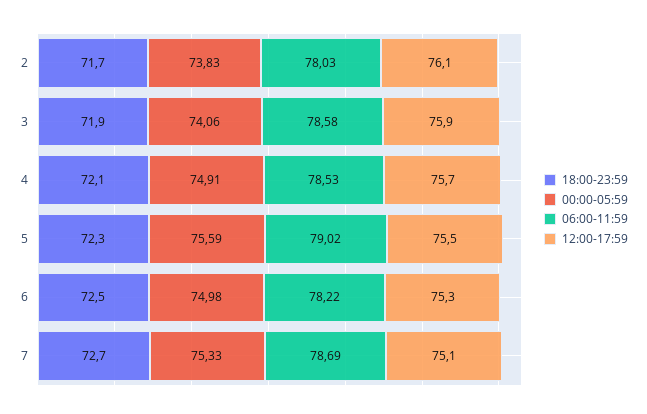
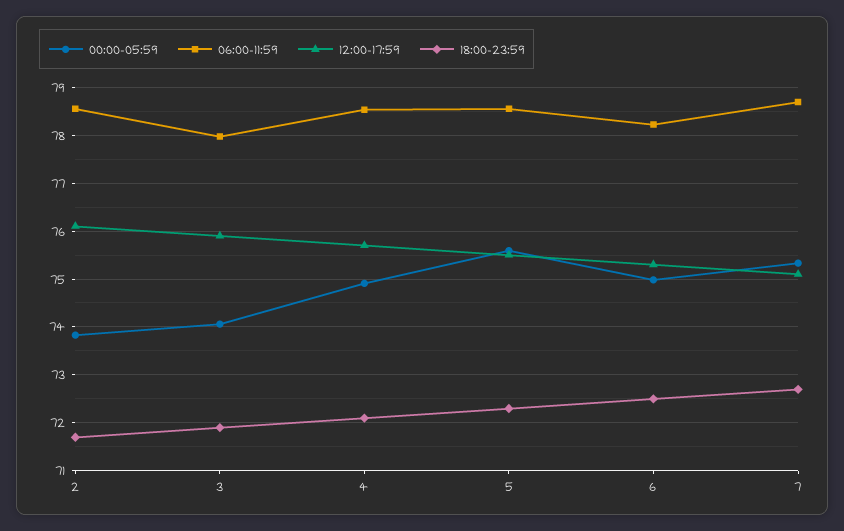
06:00-11:59, 2: 78.03 -> 78.6
06:00-11:59, 3: 78.58 -> 78
06:00-11:59, 5: 79.02 -> 78.6

